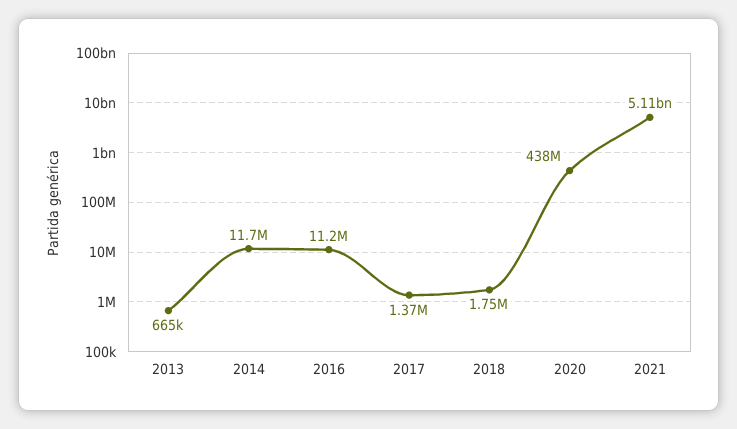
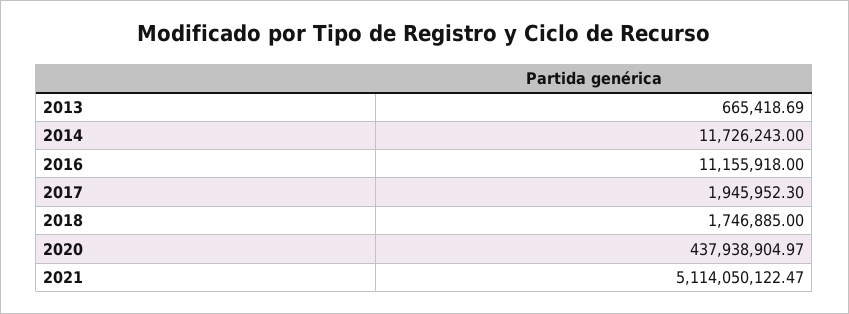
2017: 1370000 -> 1945952.3

